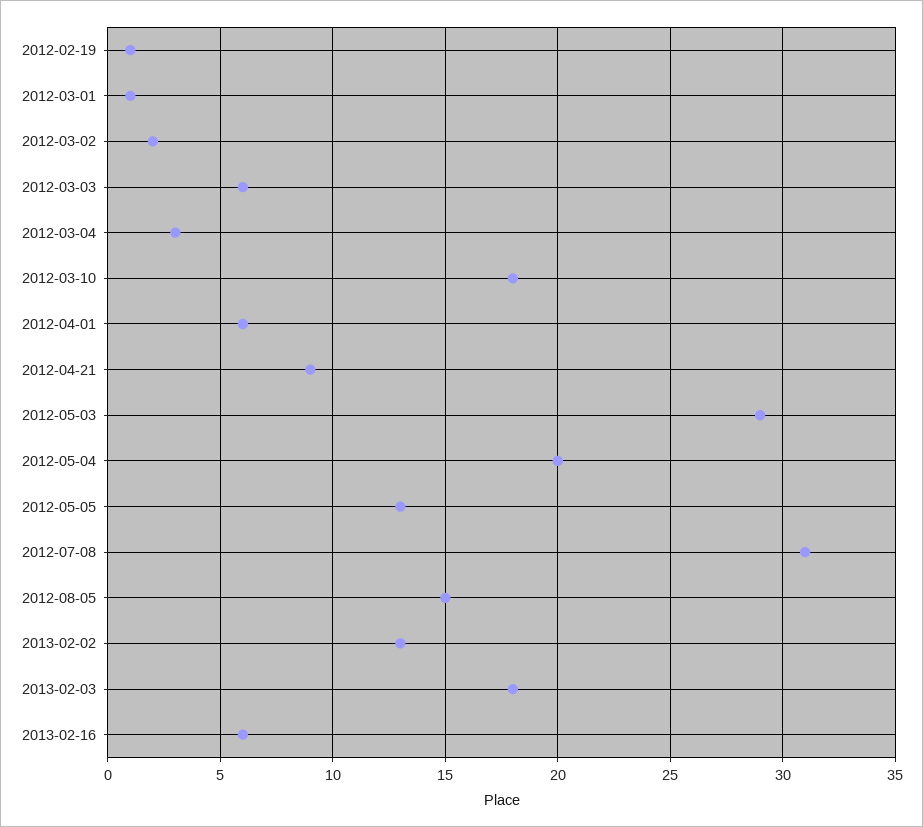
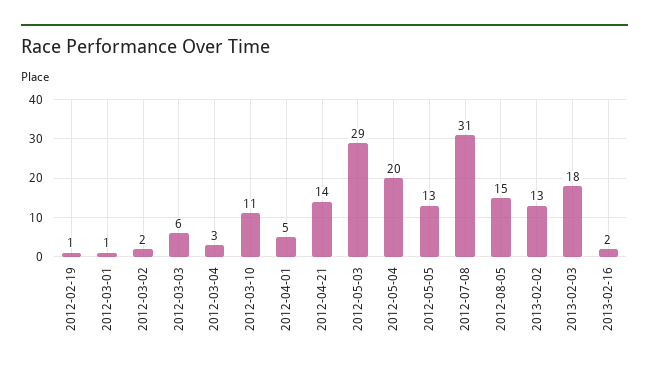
2012-03-10: 18 -> 11
2012-04-01: 6 -> 5
2012-04-21: 9 -> 14
2013-02-16: 6 -> 2

